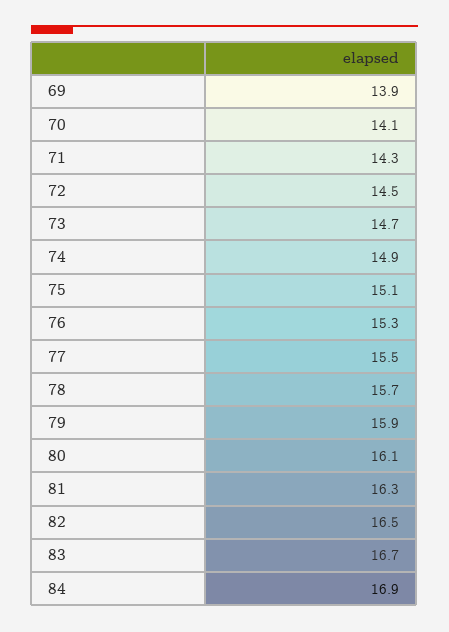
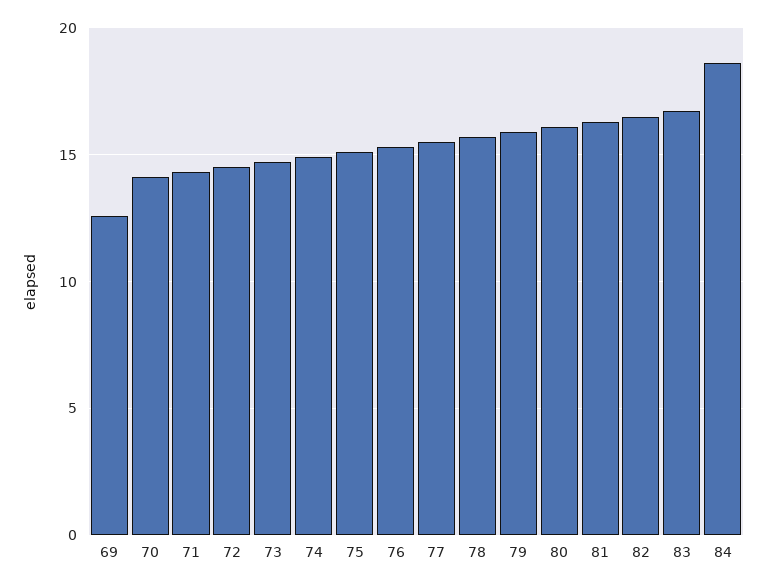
69: 13.9 -> 12.5
84: 16.9 -> 18.5

